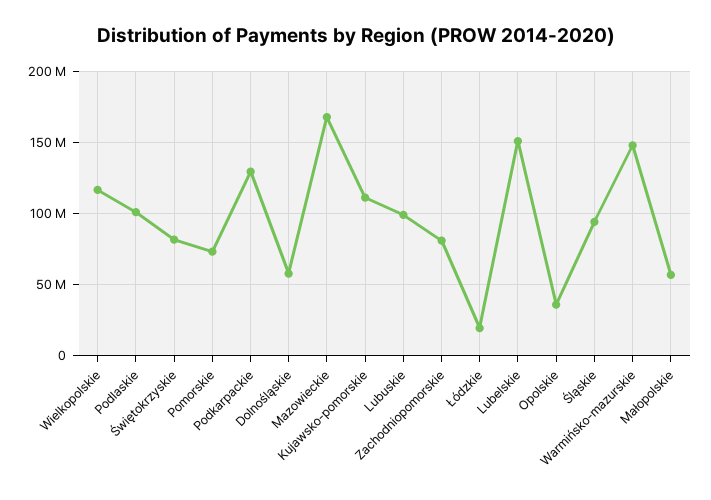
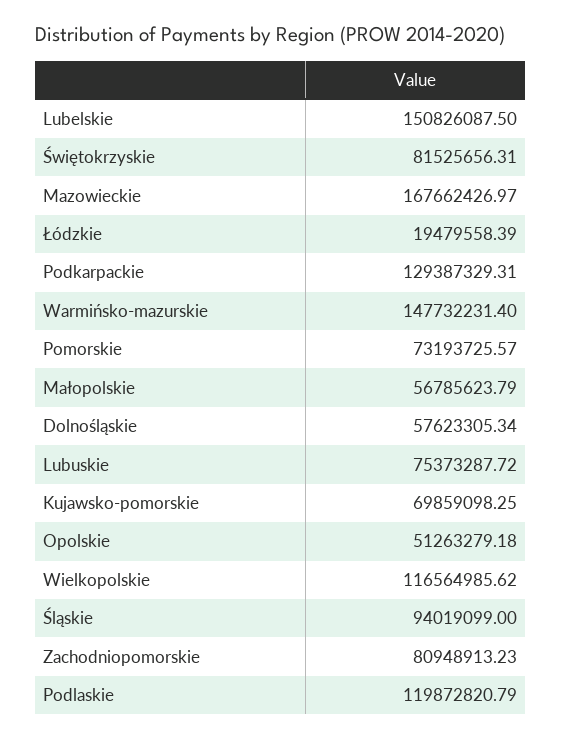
Podlaskie: 100000000 -> 119872820.79
Kujawsko-pomorskie: 110000000 -> 69859098.25
Lubuskie: 100000000 -> 75373287.72
Opolskie: 35000000 -> 51263279.18

